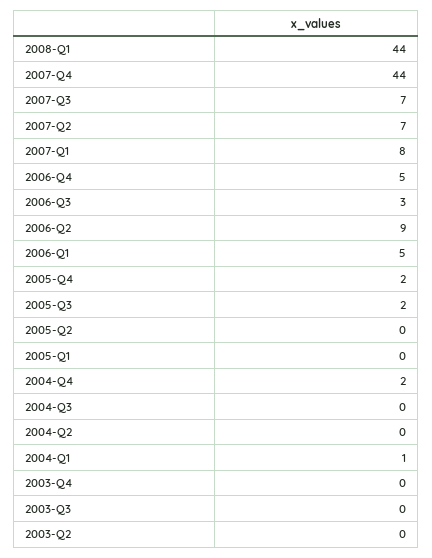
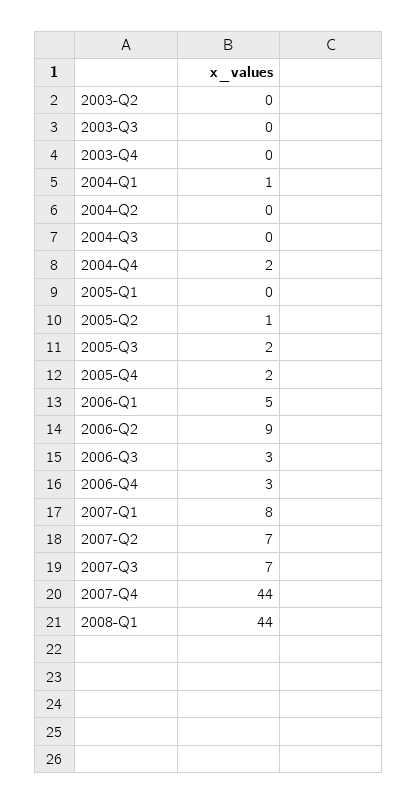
2006-Q4: 5 -> 3
2005-Q2: 0 -> 1

